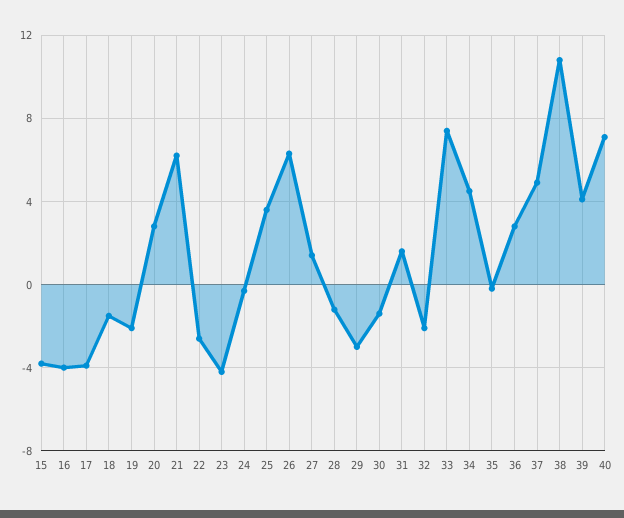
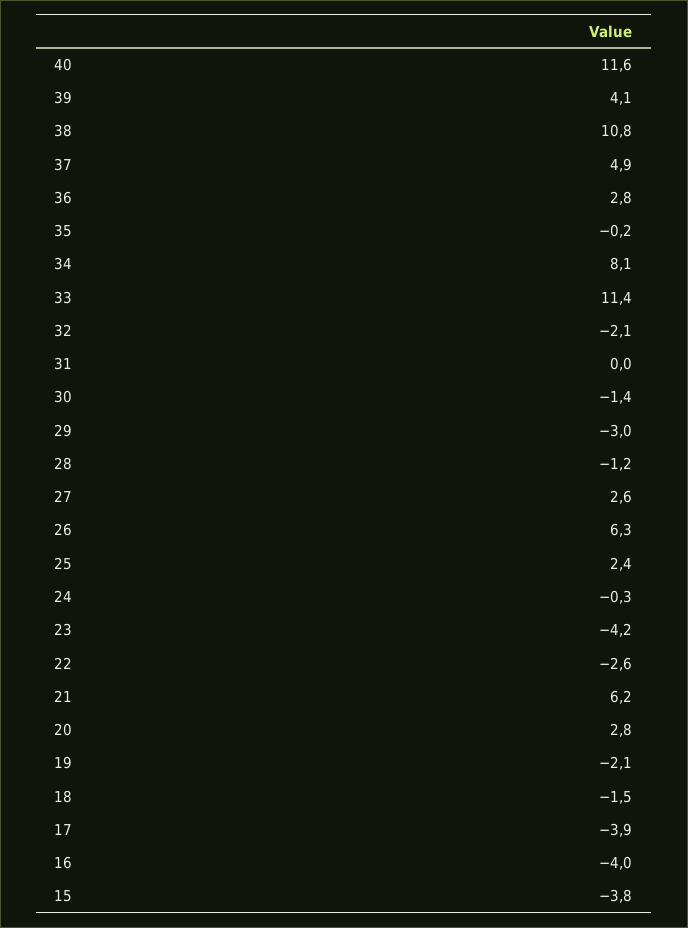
25: 3.5 -> 2.4
27: 1.5 -> 2.6
31: 1.5 -> 0
33: 7.5 -> 11.4
34: 4.5 -> 8.1
40: 7 -> 11.6

